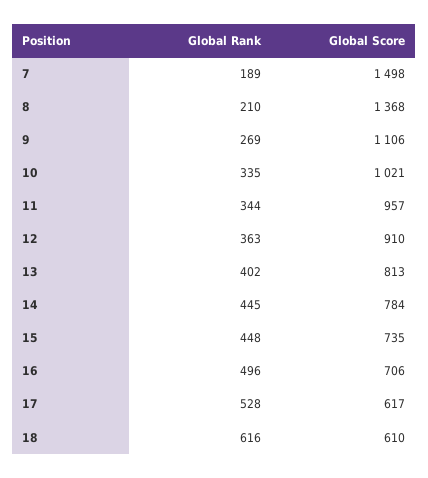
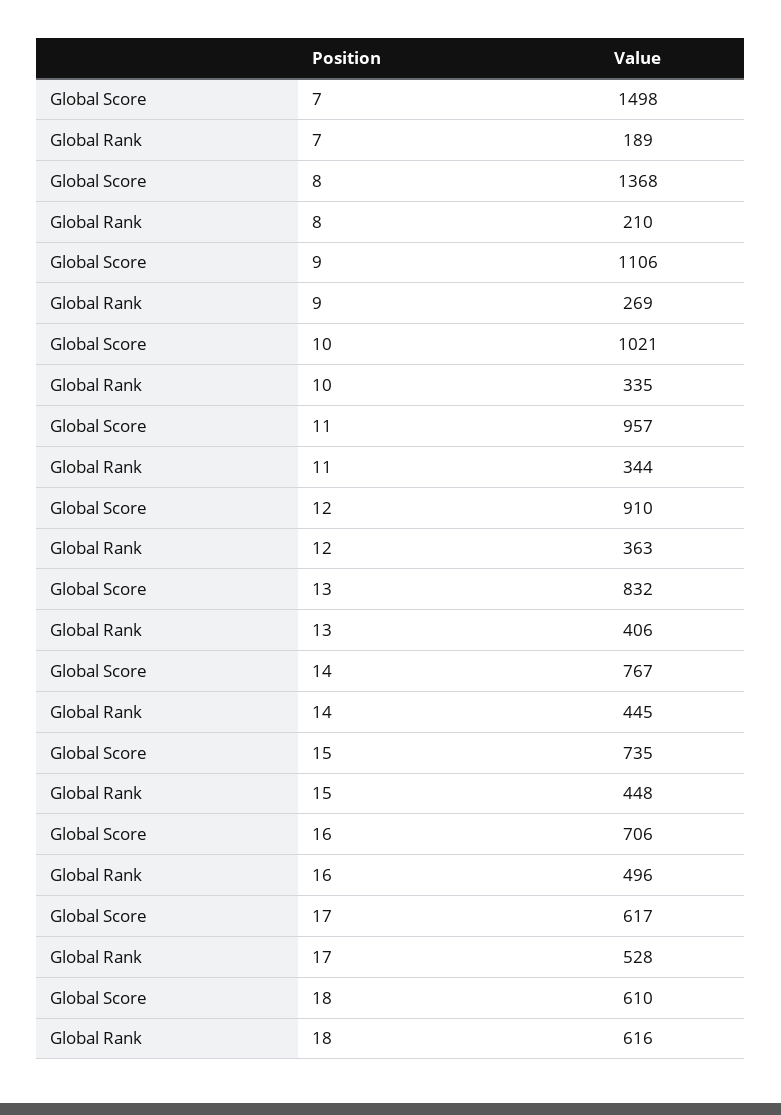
Global Rank, 13: 402 -> 406
Global Score, 13: 813 -> 832
Global Score, 14: 784 -> 767

